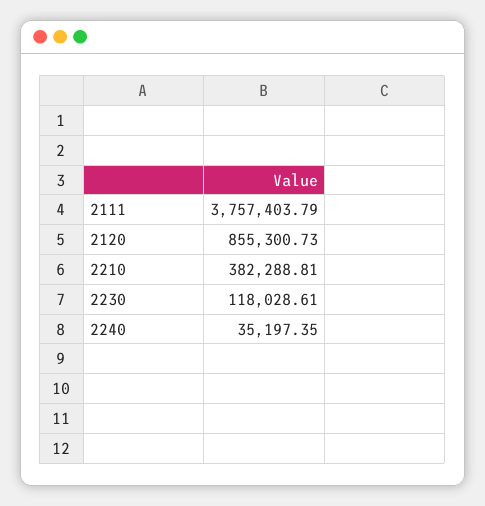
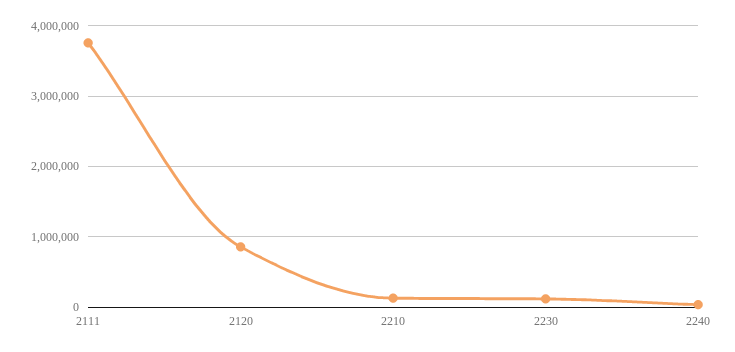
2210: 382288.81 -> 100000

